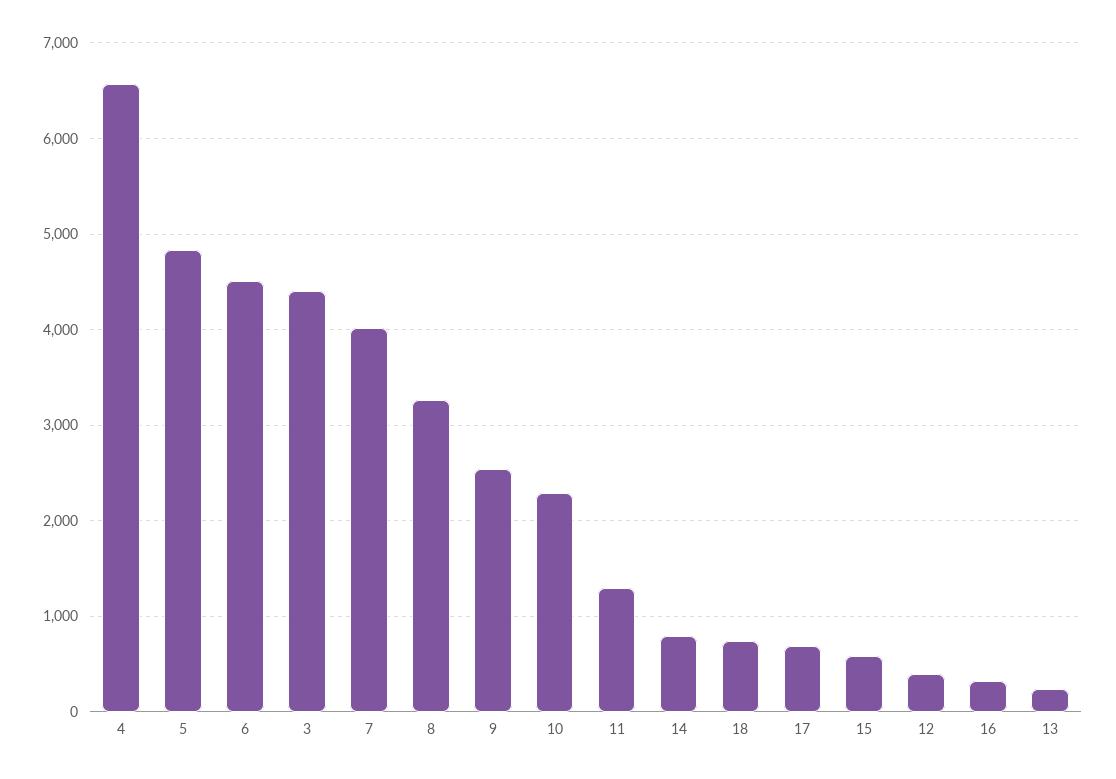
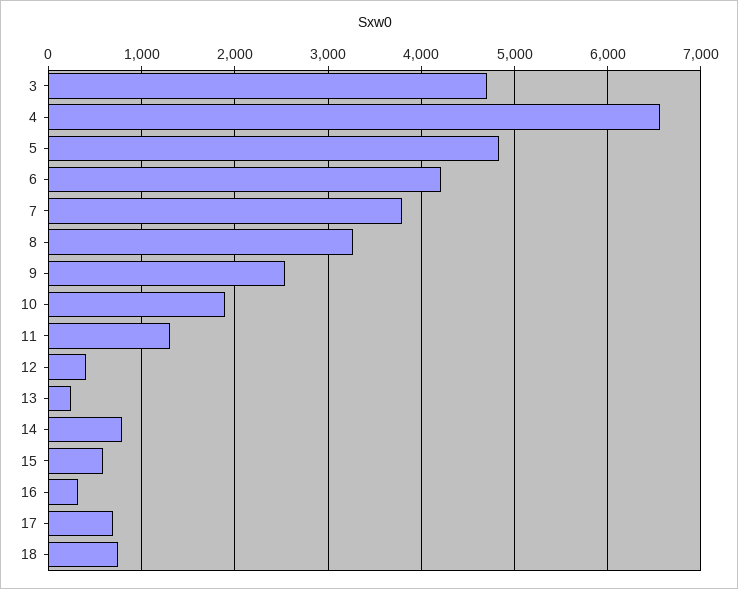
6: 4500 -> 4200
3: 4400 -> 4700
7: 4000 -> 3800
10: 2300 -> 1900

